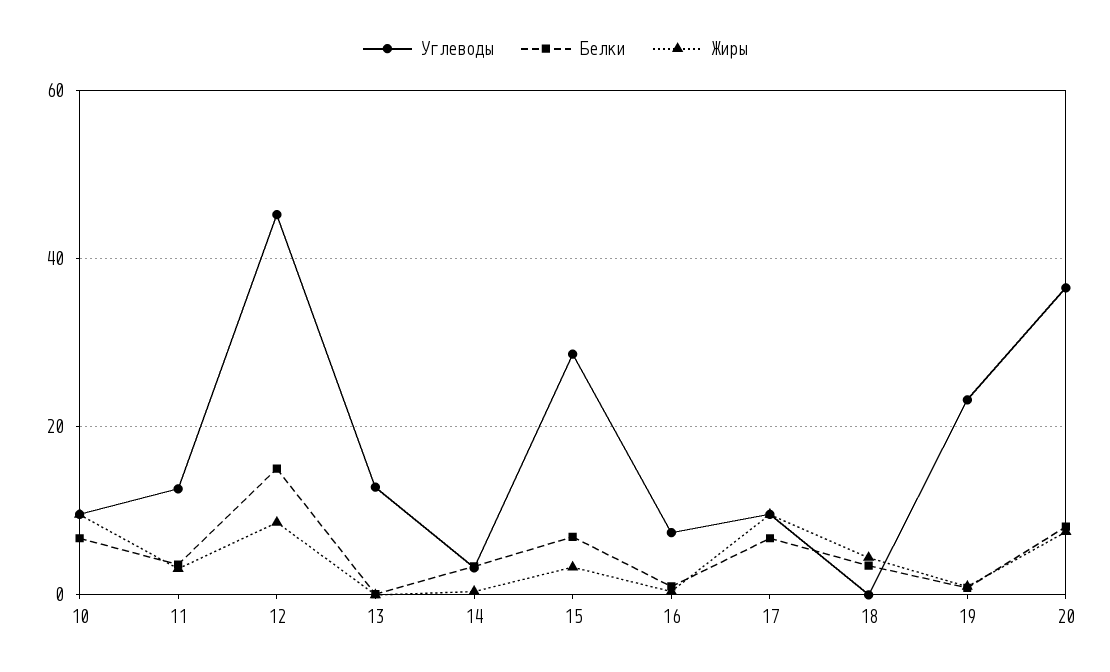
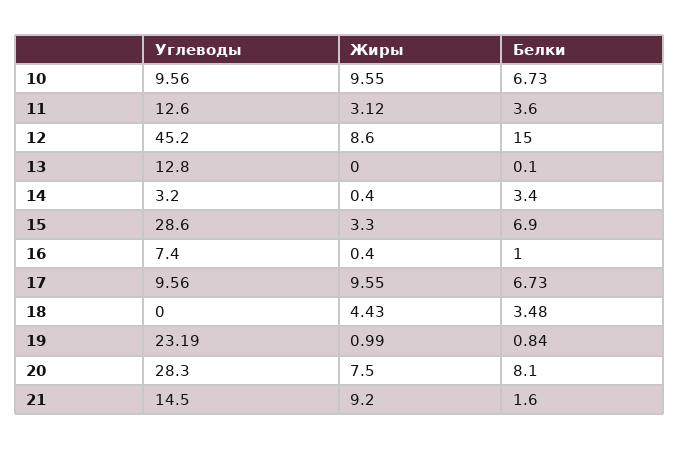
Углеводы, 20: 36 -> 28.3
Углеводы, 21: none -> 14.5
Жиры, 21: none -> 9.2
Белки, 21: none -> 1.6

